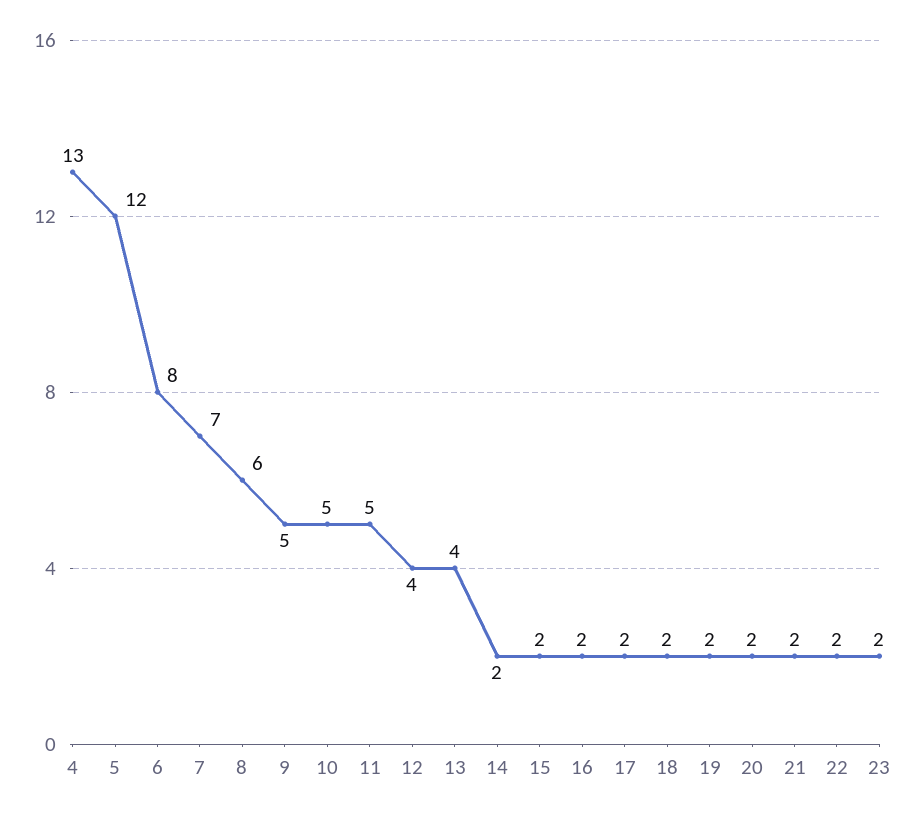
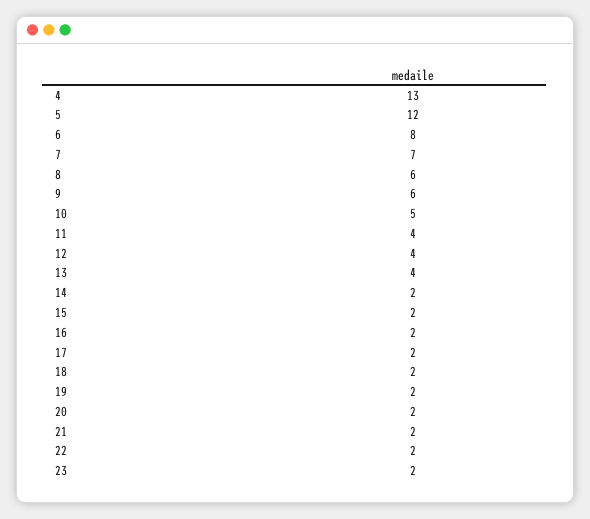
9: 5 -> 6
11: 5 -> 4

